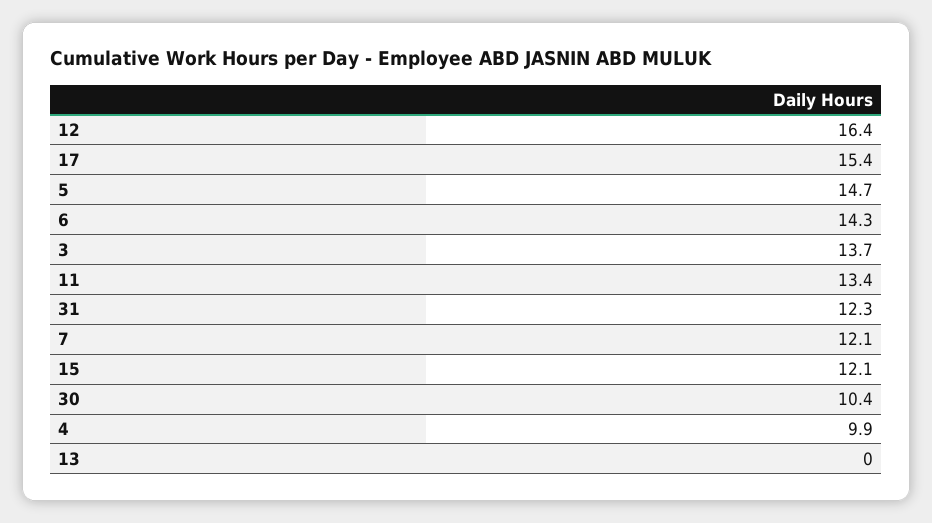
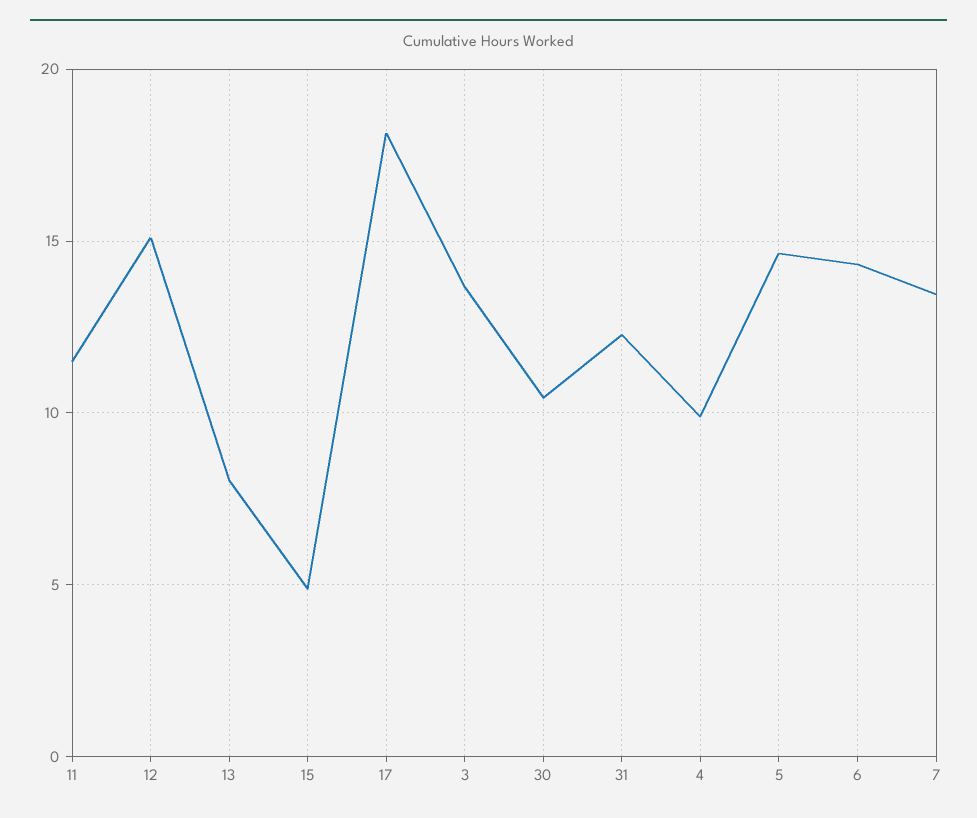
12: 16.4 -> 15
17: 15.4 -> 18
11: 13.4 -> 11.5
7: 12.1 -> 13.5
15: 12.1 -> 5
13: 0 -> 8

